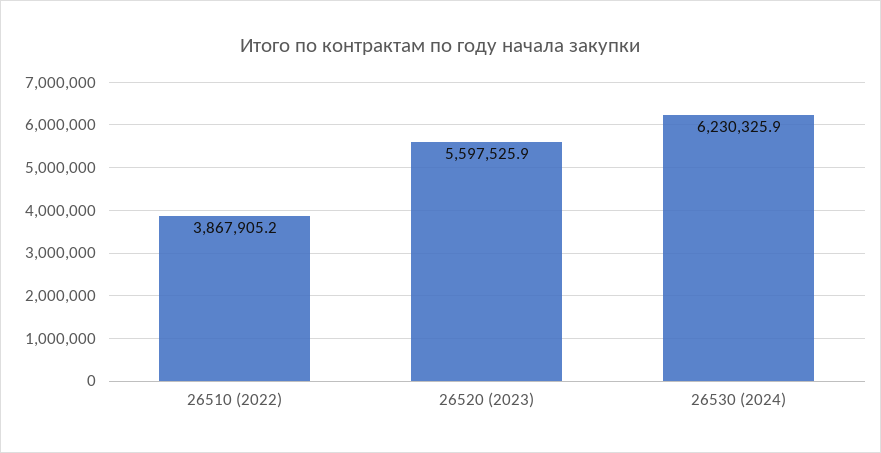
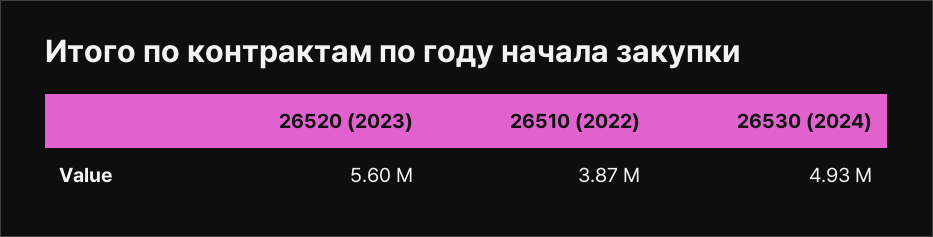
26530 (2024): 6230325.9 -> 4930000

